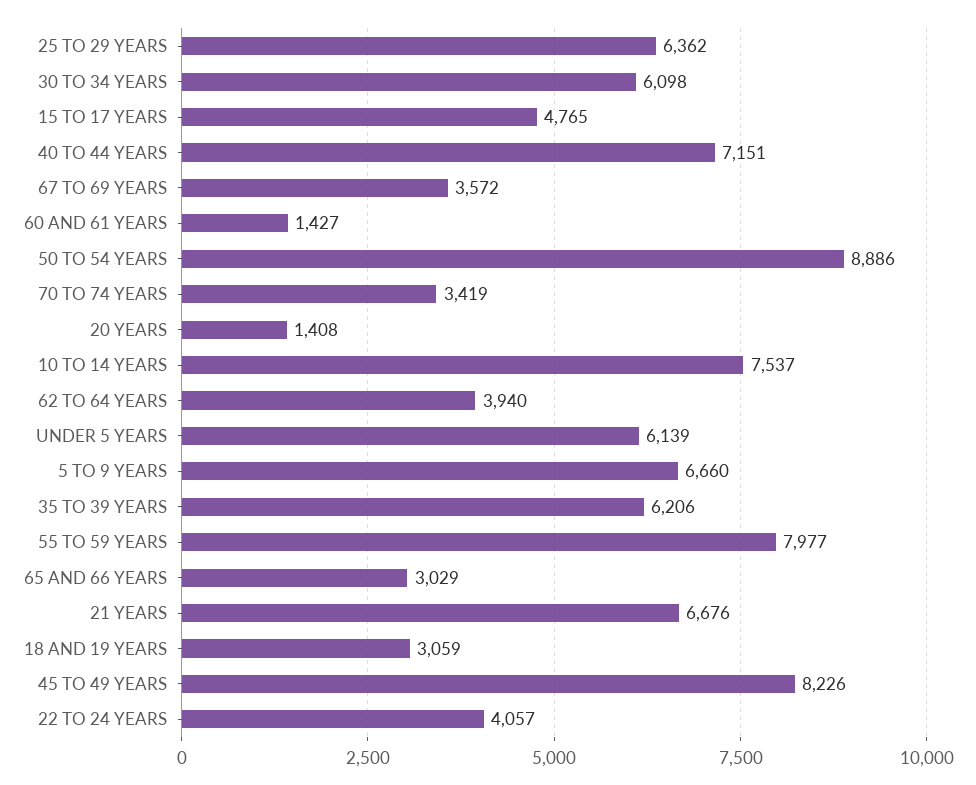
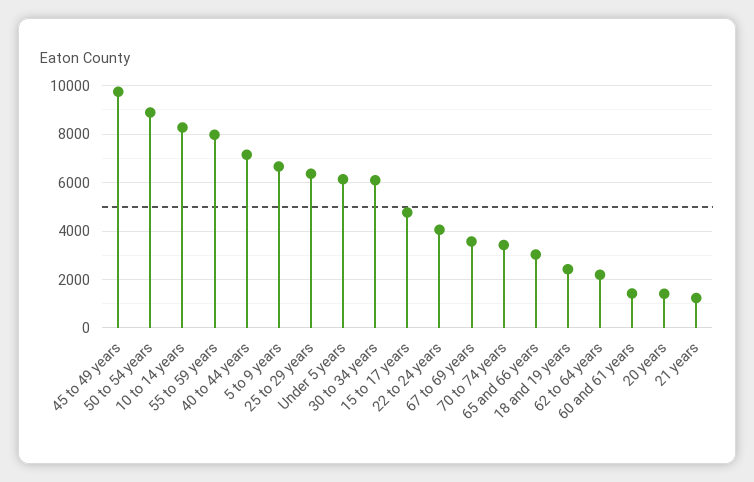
10 TO 14 YEARS: 7537 -> 8250
62 TO 64 YEARS: 3940 -> 2250
35 TO 39 YEARS: 6206 -> none
21 YEARS: 6676 -> 1250
18 AND 19 YEARS: 3059 -> 2500
45 TO 49 YEARS: 8226 -> 9750

